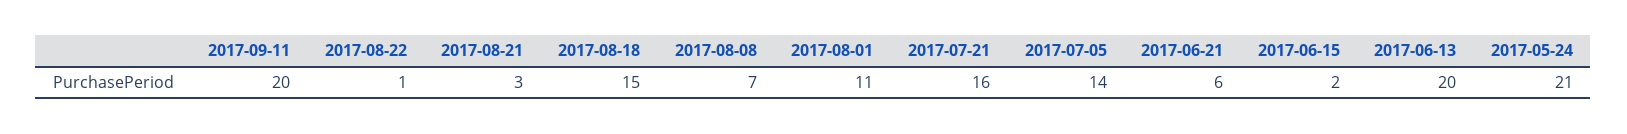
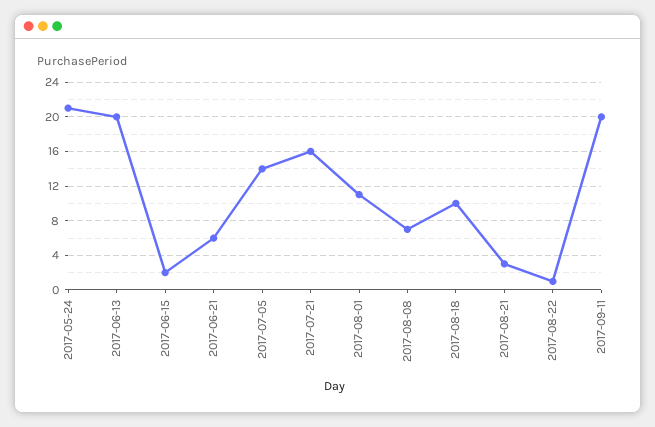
2017-08-18: 15 -> 10

